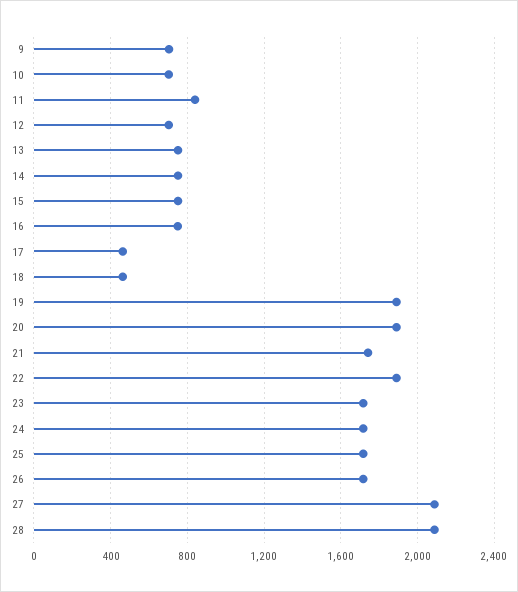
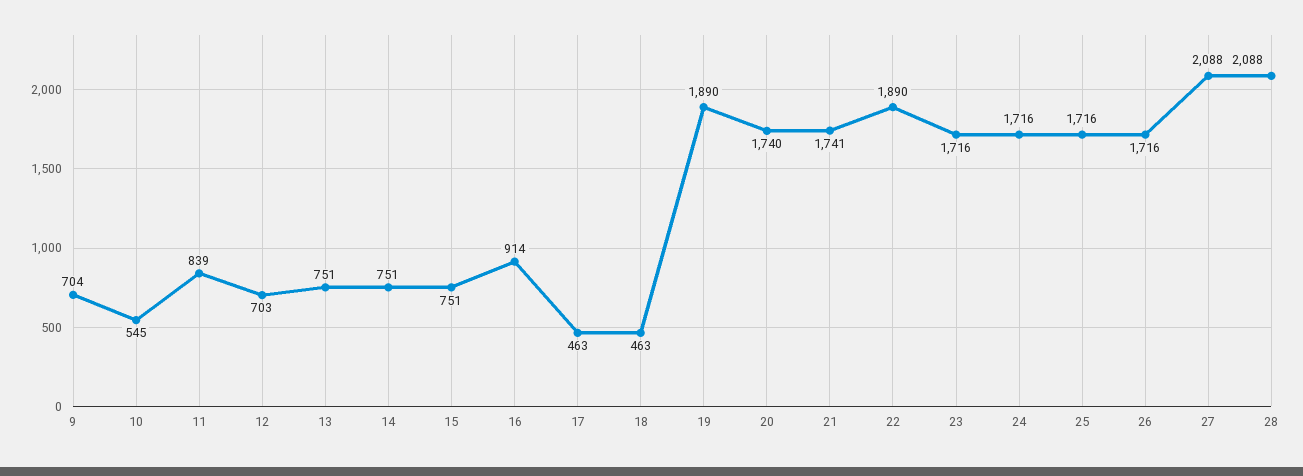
10: 700 -> 545
16: 750 -> 914
20: 1900 -> 1740

